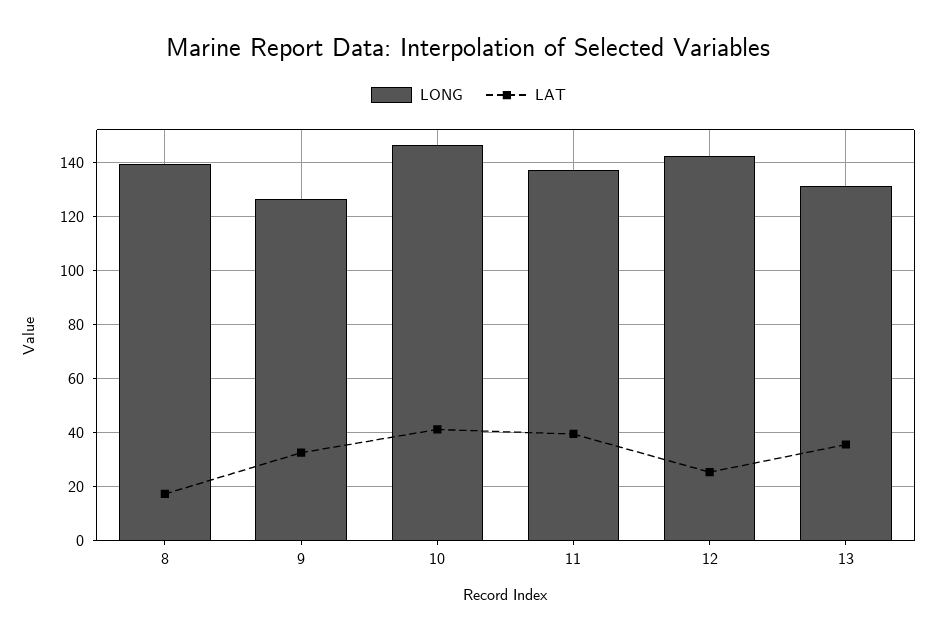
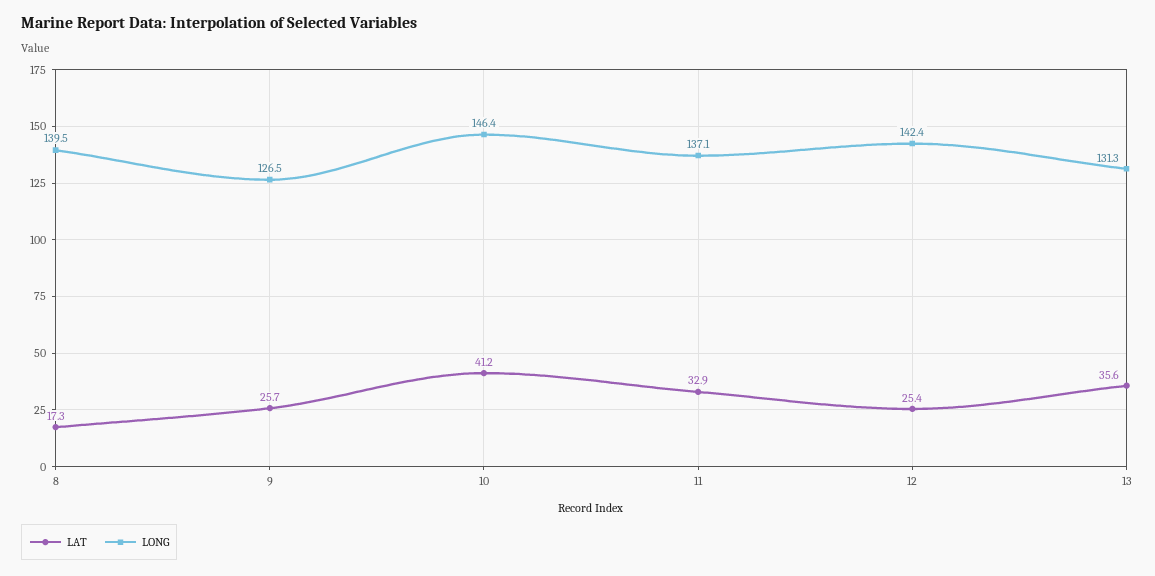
LAT, 9: 32.5 -> 25.7
LAT, 11: 40 -> 32.9

